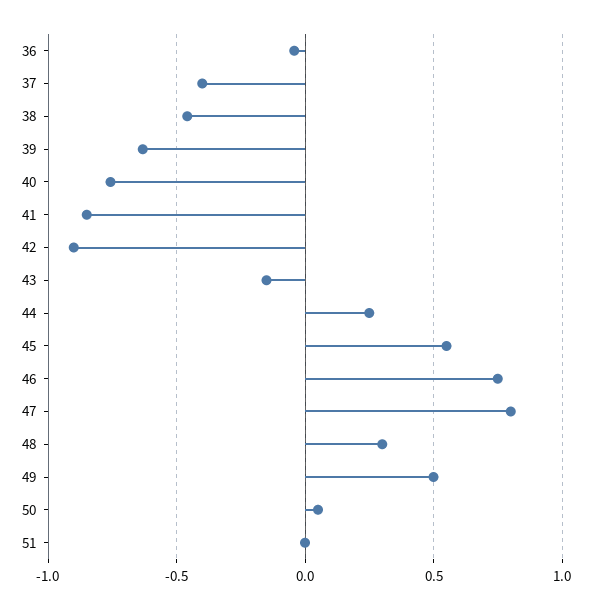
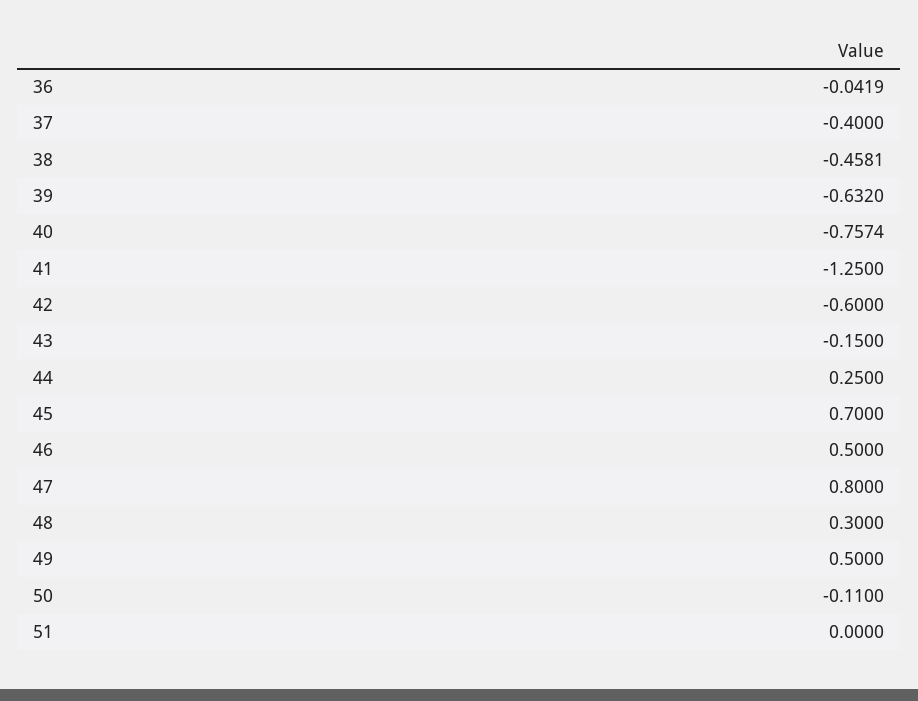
41: -0.85 -> -1.25
42: -0.9 -> -0.6
45: 0.55 -> 0.7
46: 0.75 -> 0.5
50: 0.05 -> -0.11

